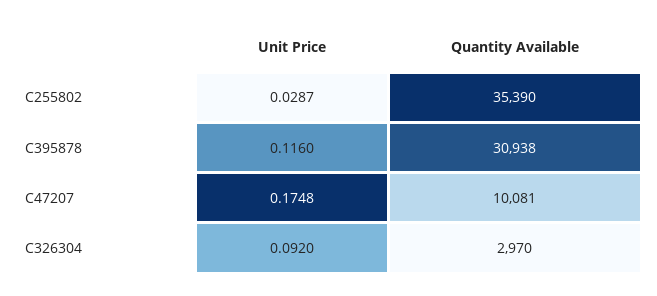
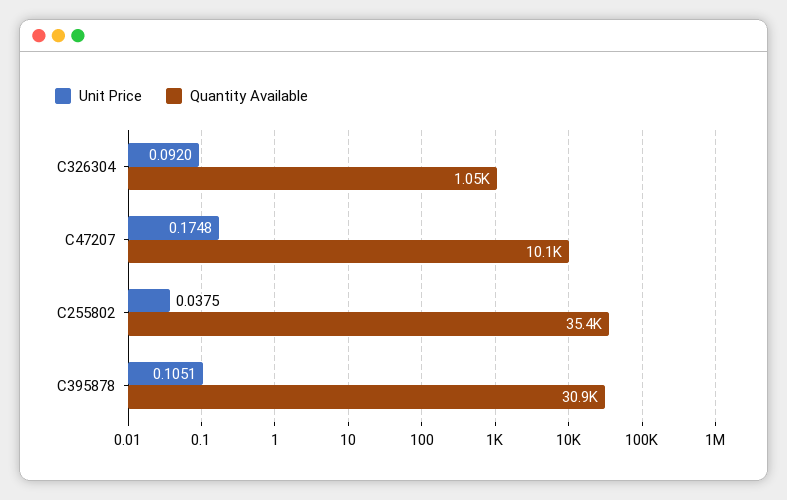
Unit Price, C255802: 0.0287 -> 0.0375
Unit Price, C395878: 0.116 -> 0.1051
Quantity Available, C326304: 2970 -> 1050

